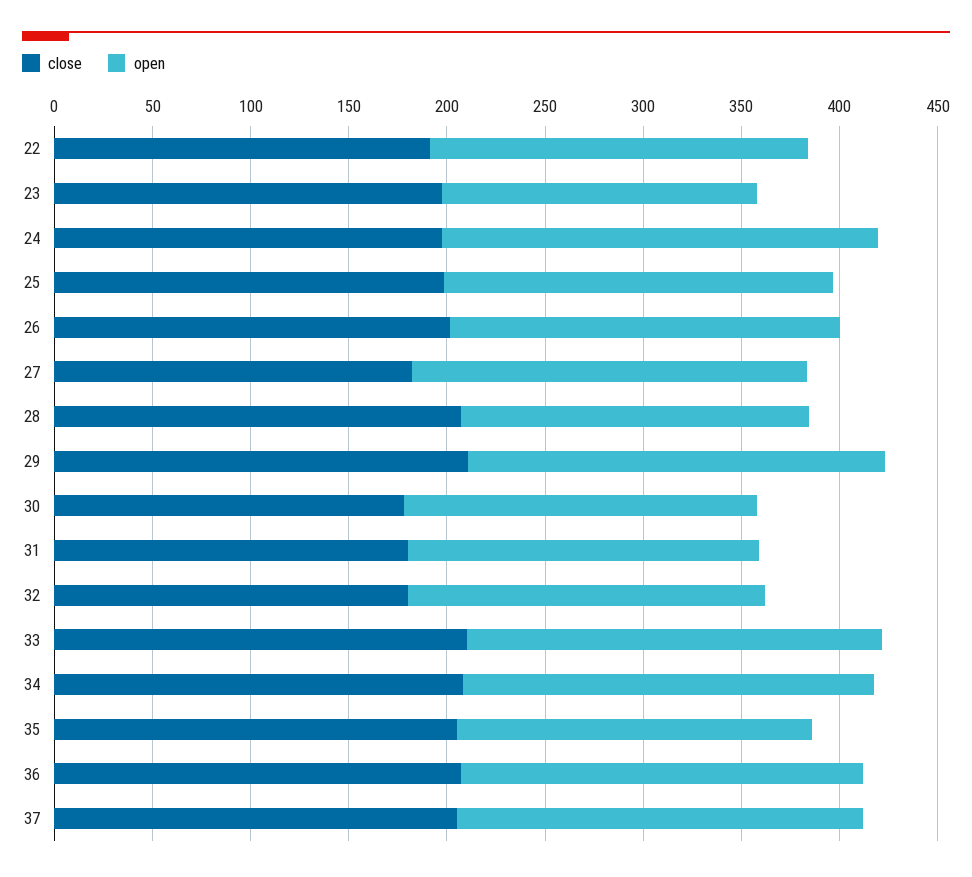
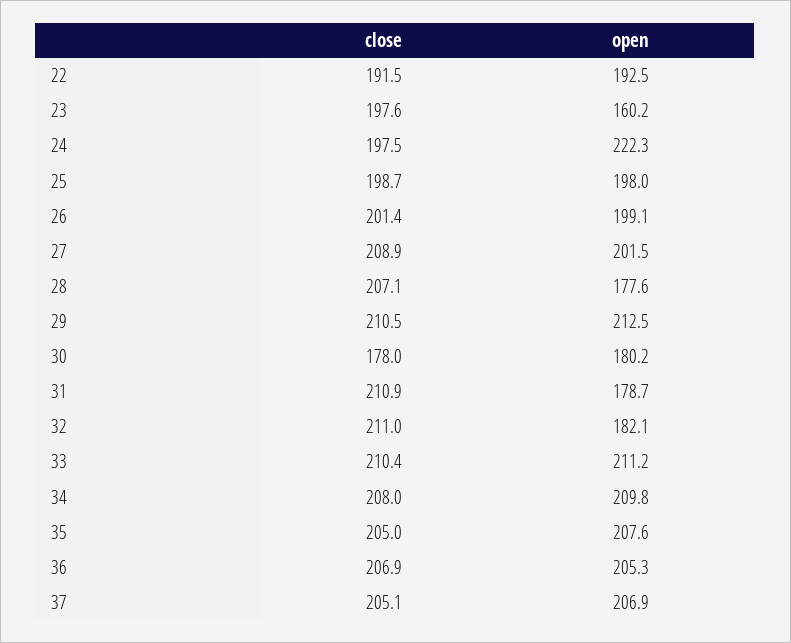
close, 27: 180 -> 208.9
close, 31: 180 -> 210.9
close, 32: 180 -> 211
open, 35: 180 -> 207.6

